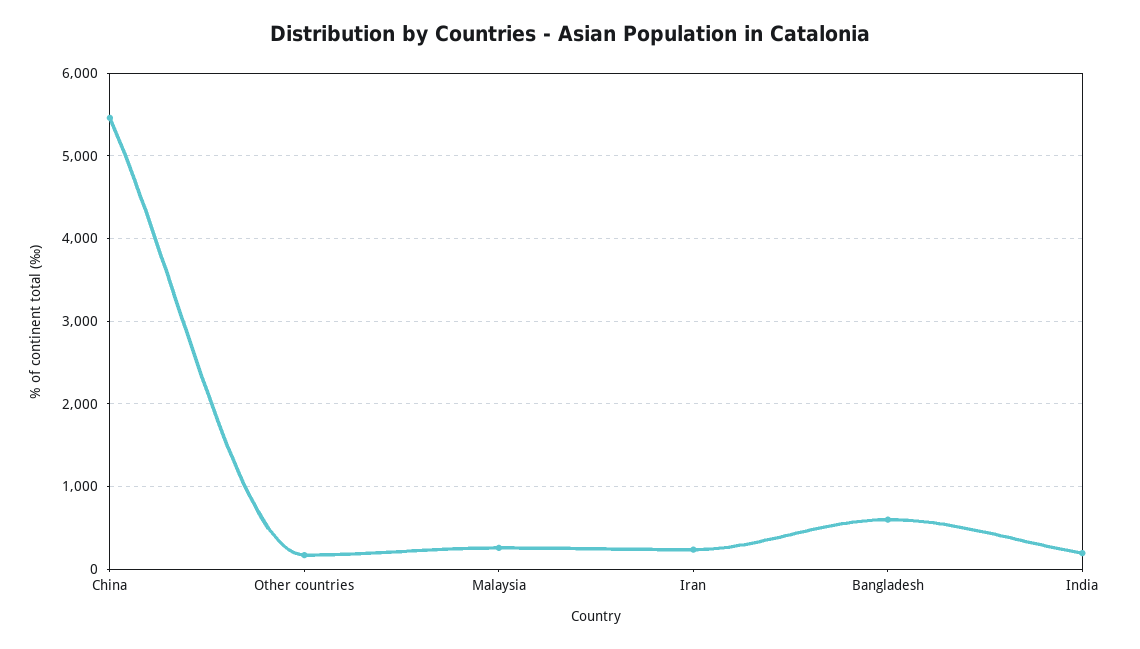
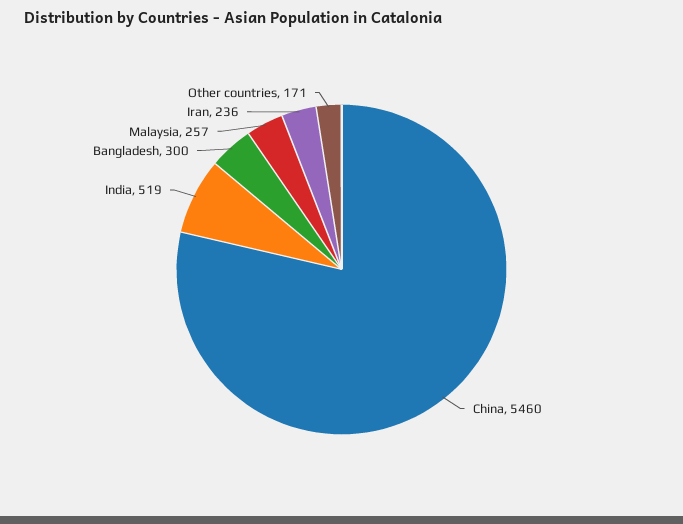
Bangladesh: 600 -> 300
India: 200 -> 519

